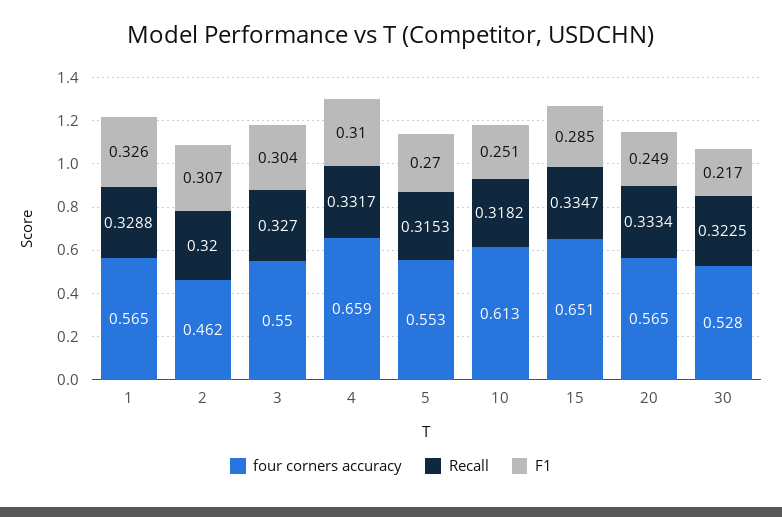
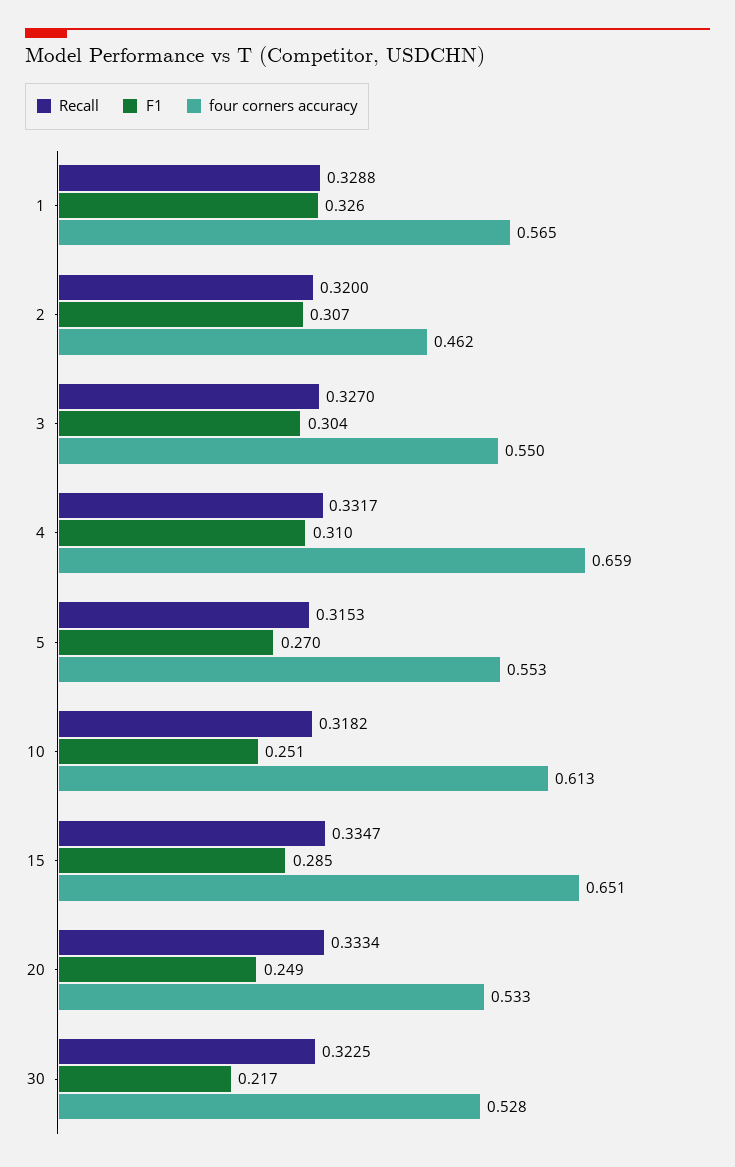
four corners accuracy, 20: 0.565 -> 0.533

